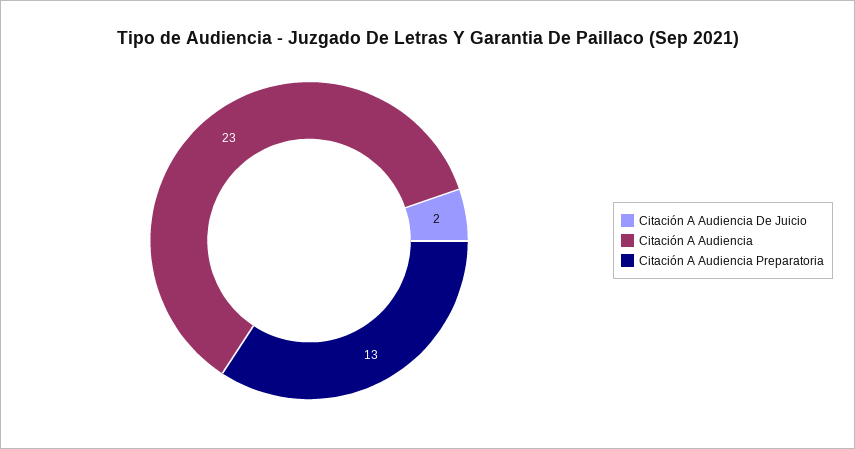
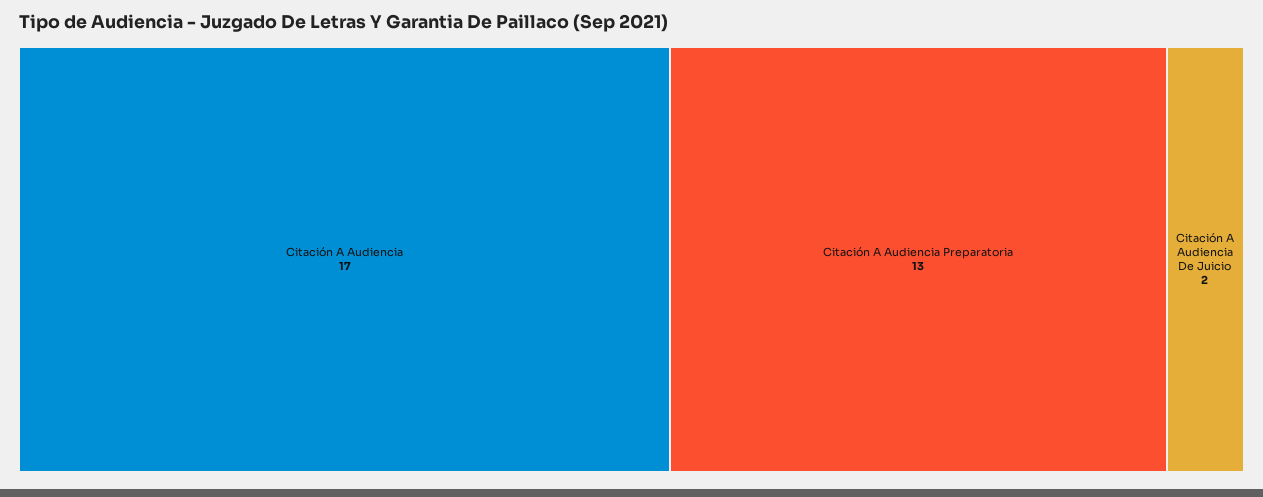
Citación A Audiencia: 23 -> 17

